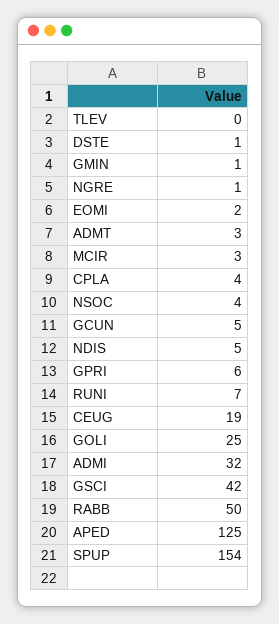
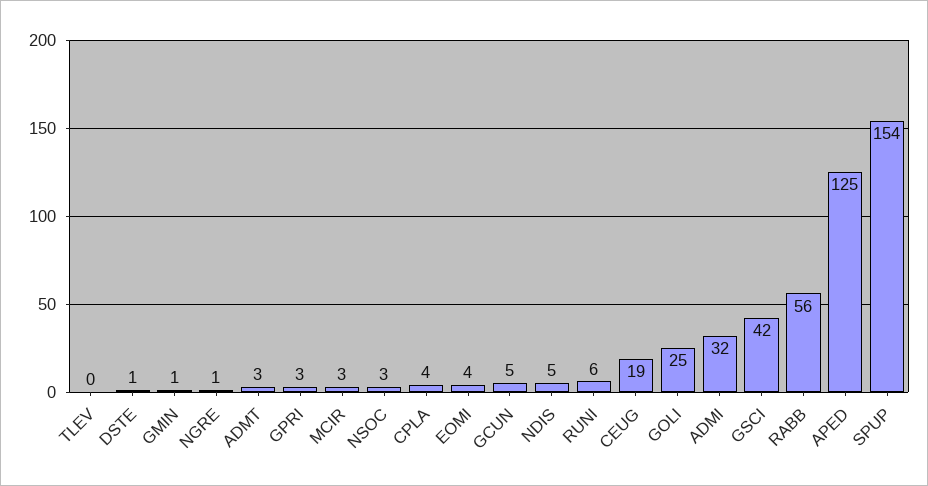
EOMI: 2 -> 4
NSOC: 4 -> 3
GPRI: 6 -> 3
RUNI: 7 -> 6
RABB: 50 -> 56

